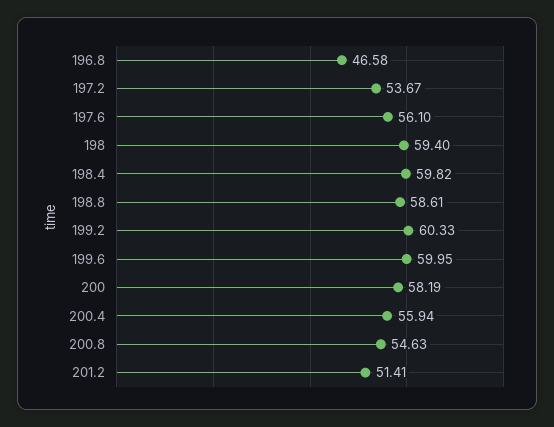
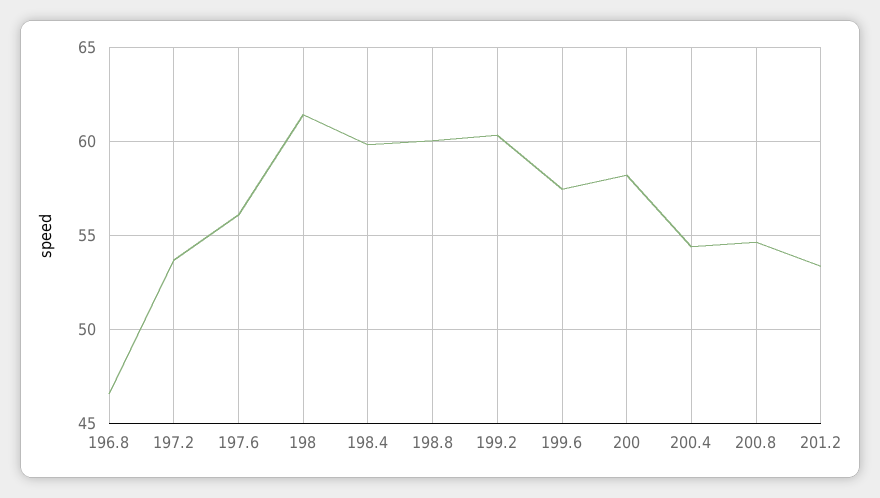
198: 59.4 -> 61.5
198.8: 58.61 -> 60
199.6: 59.95 -> 57.5
200.4: 55.94 -> 54.5
201.2: 51.41 -> 53.5

